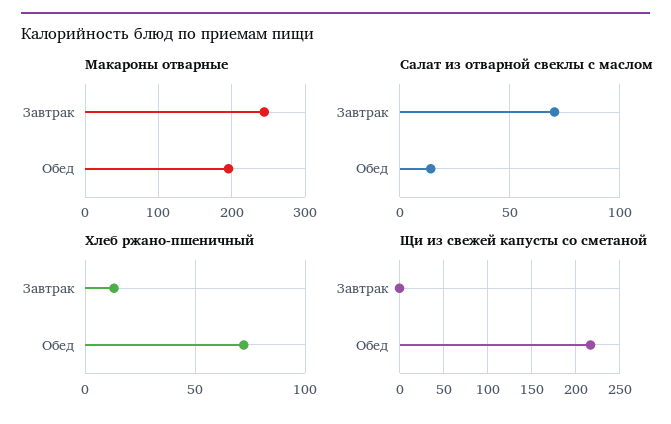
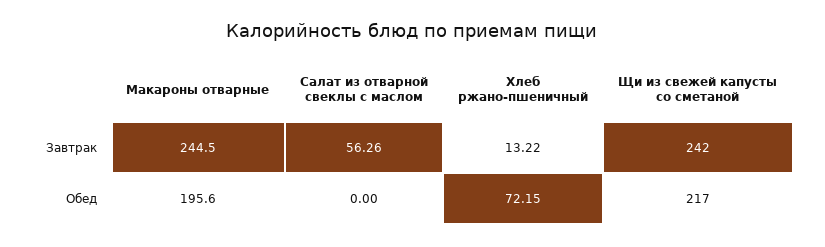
Салат из отварной свеклы с маслом, Завтрак: 70 -> 56.26
Салат из отварной свеклы с маслом, Обед: 15 -> 0
Щи из свежей капусты со сметаной, Завтрак: 0 -> 242

